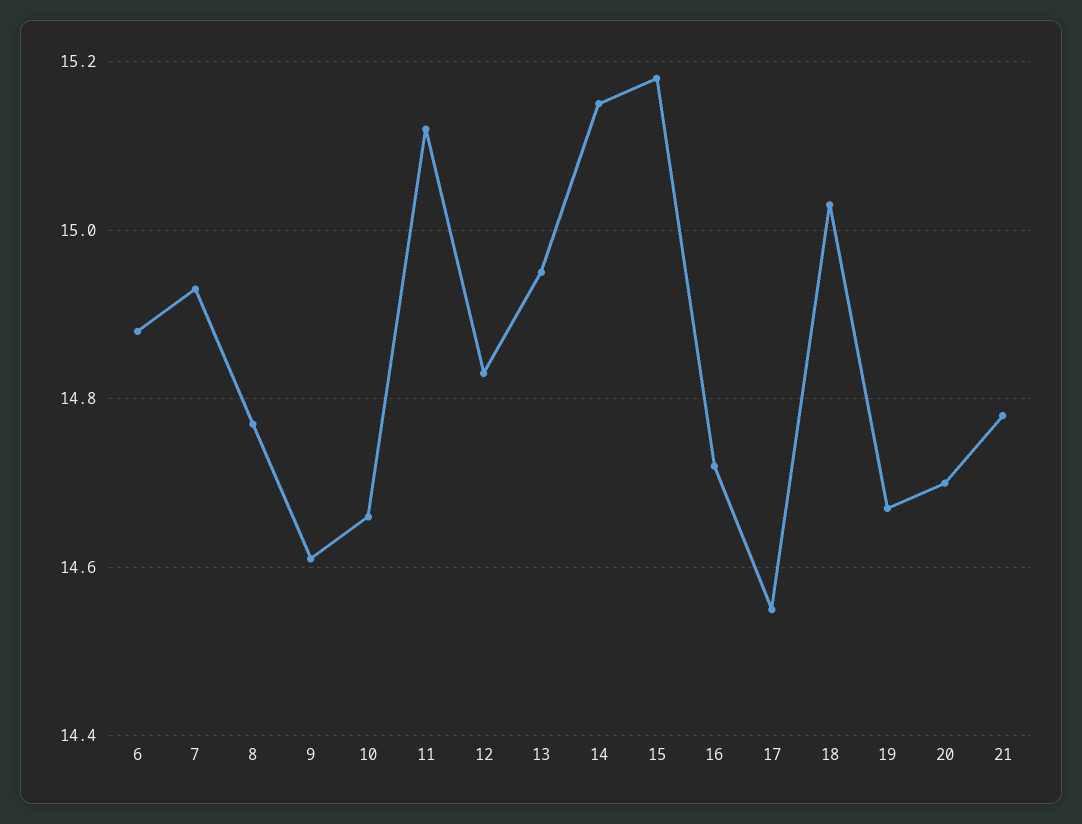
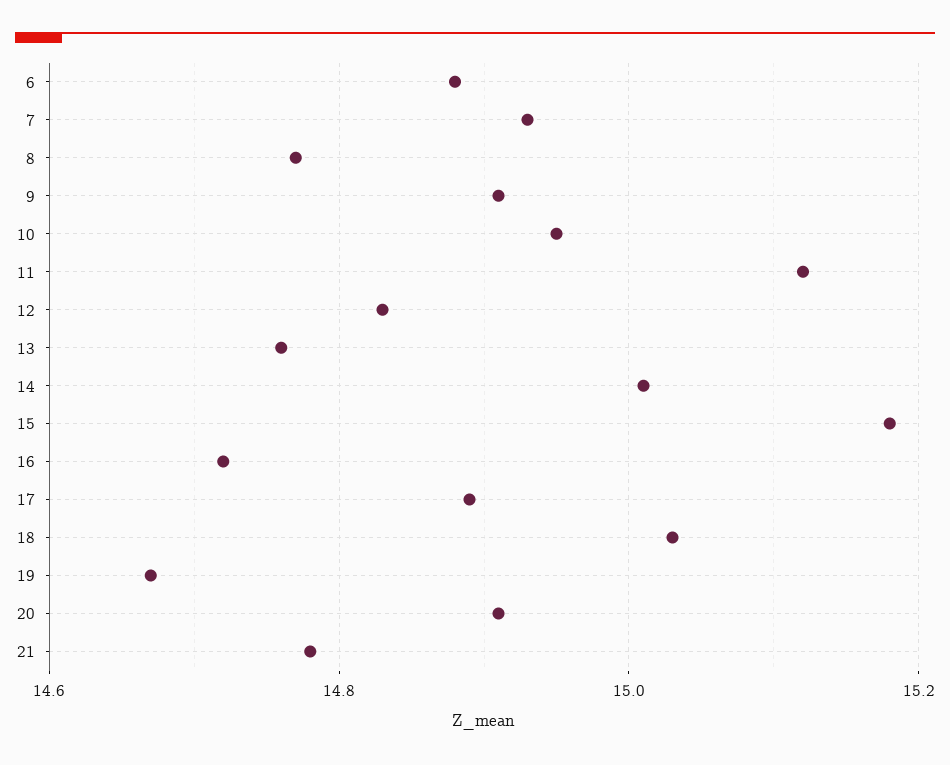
9: 14.6 -> 14.9
10: 14.65 -> 14.95
13: 14.95 -> 14.75
14: 15.15 -> 15
17: 14.55 -> 14.9
20: 14.7 -> 14.9

